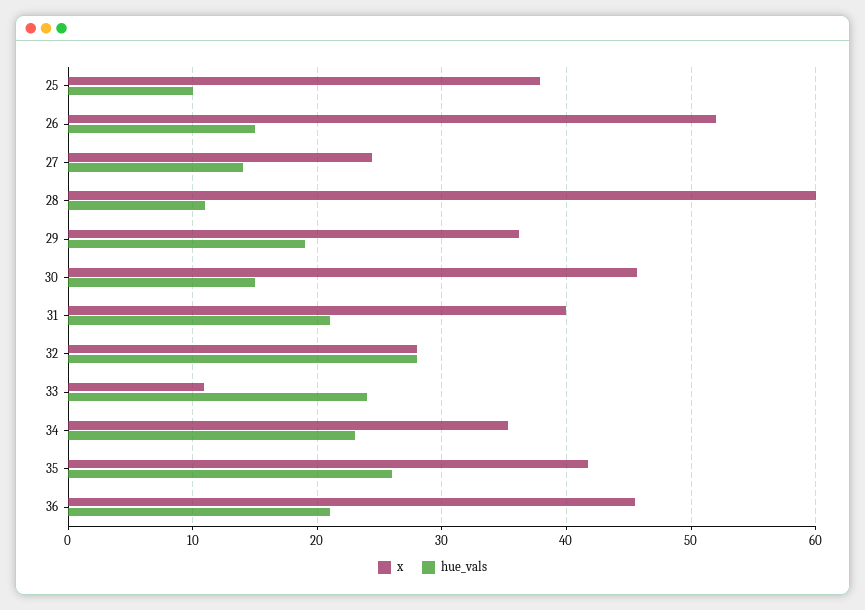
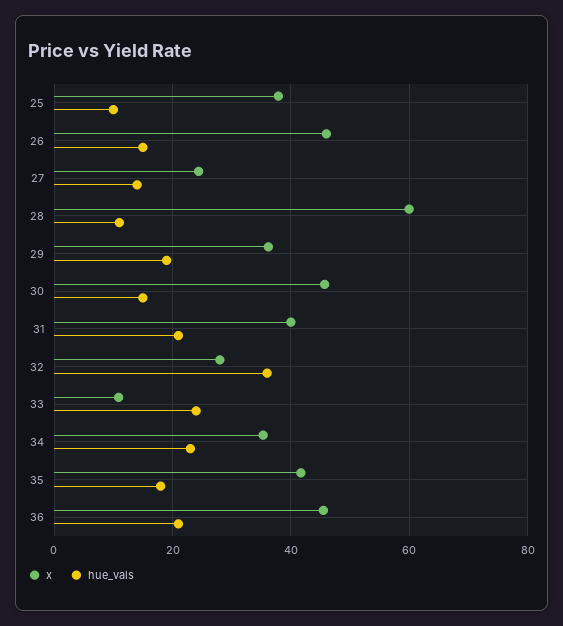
x, 26: 52 -> 46
hue_vals, 32: 28 -> 36
hue_vals, 35: 26 -> 18

